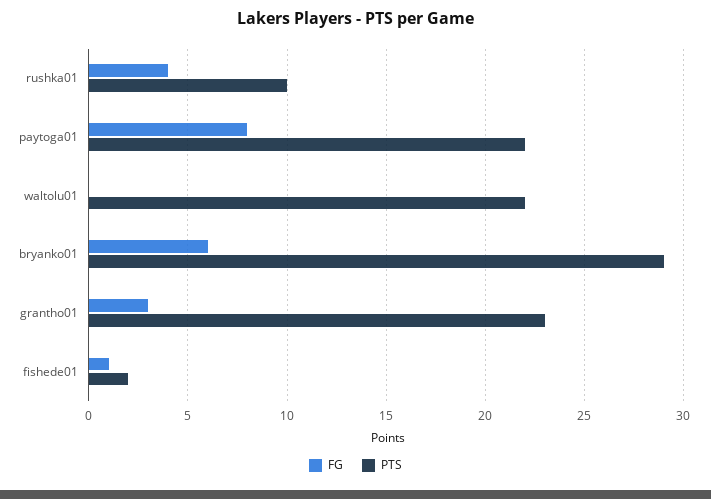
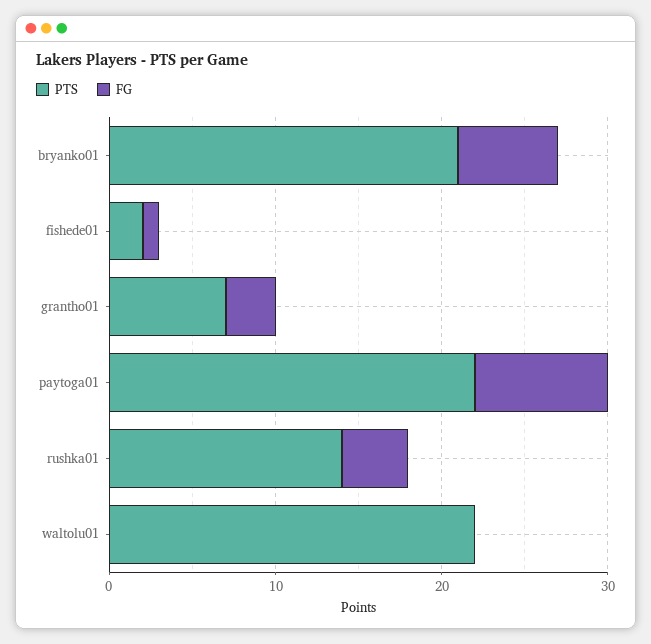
PTS, rushka01: 10 -> 14
PTS, bryanko01: 29 -> 21
PTS, grantho01: 23 -> 7

